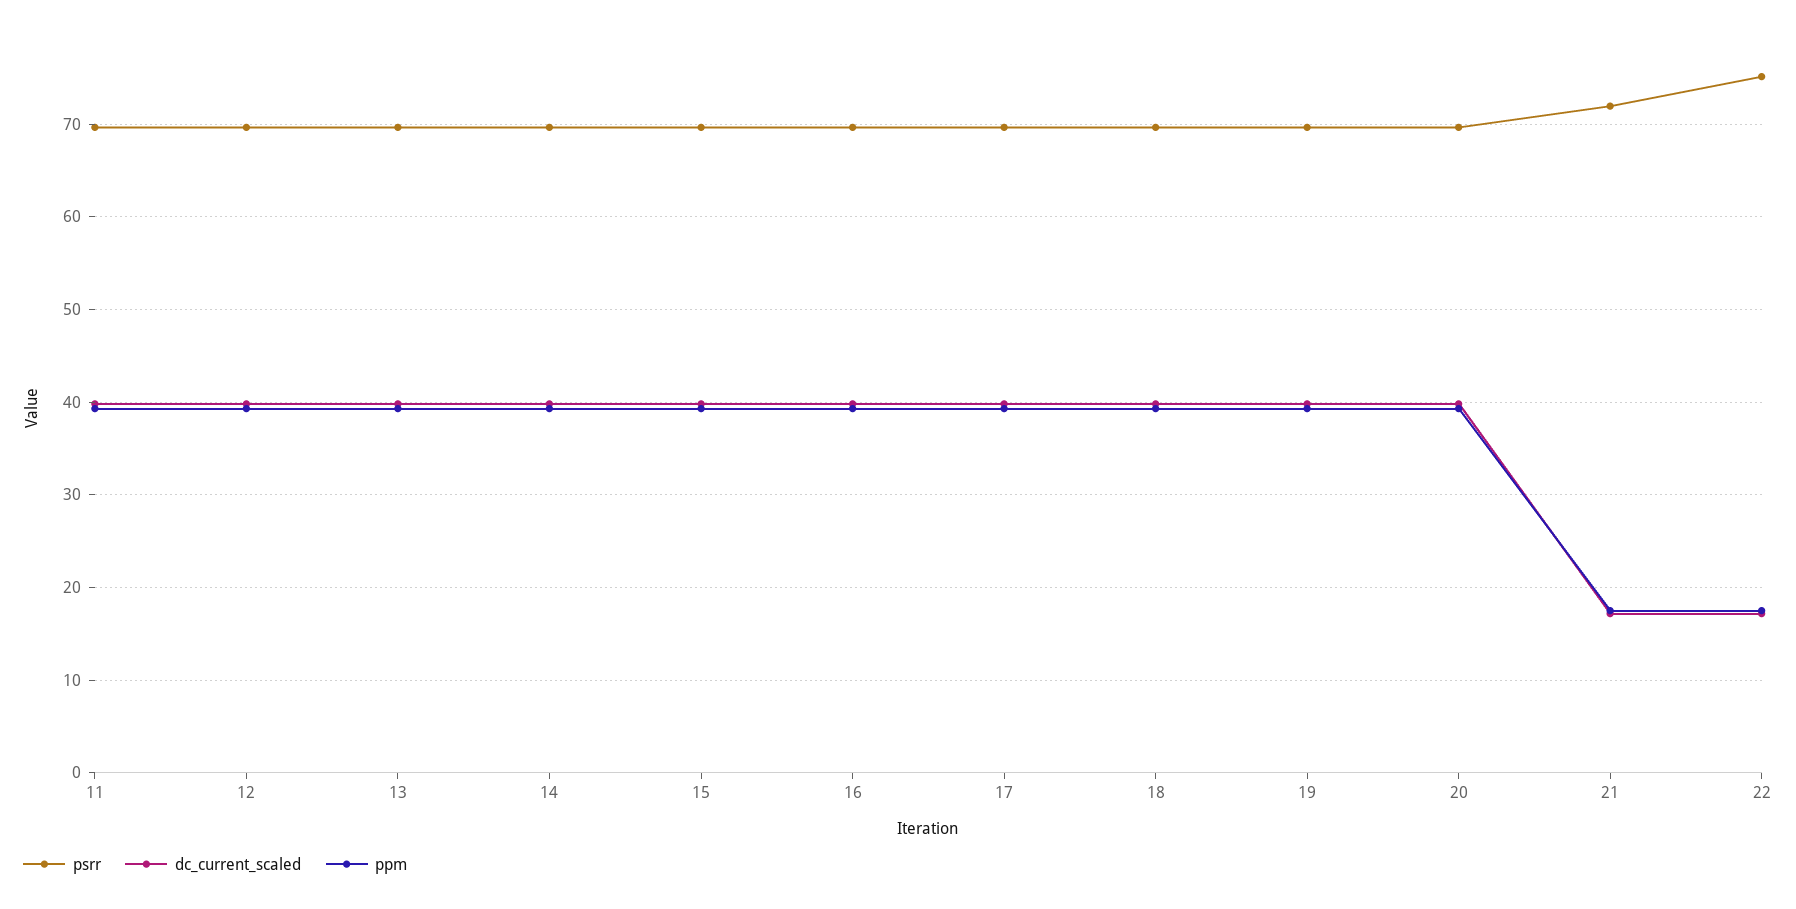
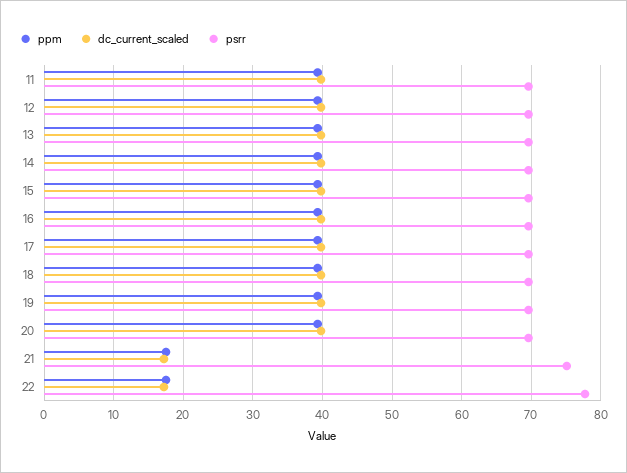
psrr, 21: 72 -> 75
psrr, 22: 75 -> 78

